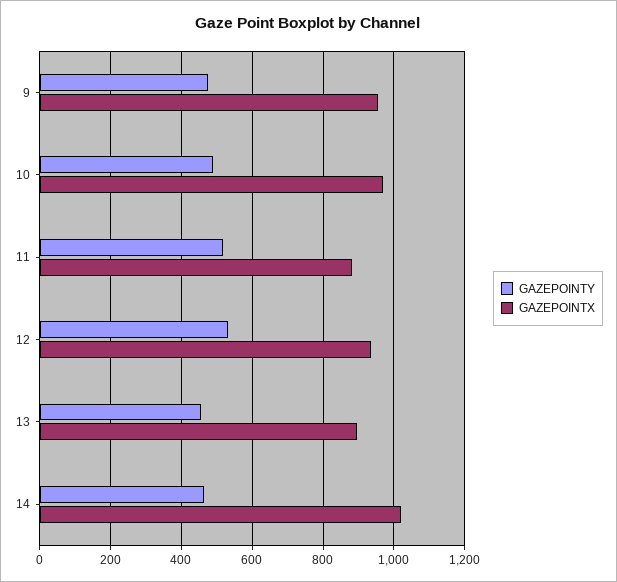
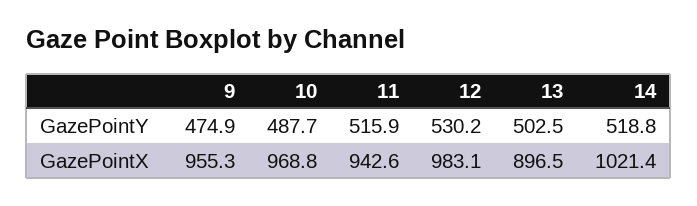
GAZEPOINTX, 11: 880 -> 942.6
GAZEPOINTX, 12: 940 -> 983.1
GAZEPOINTY, 13: 460 -> 502.5
GAZEPOINTY, 14: 460 -> 518.8

